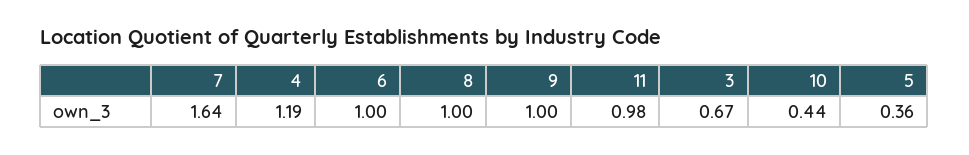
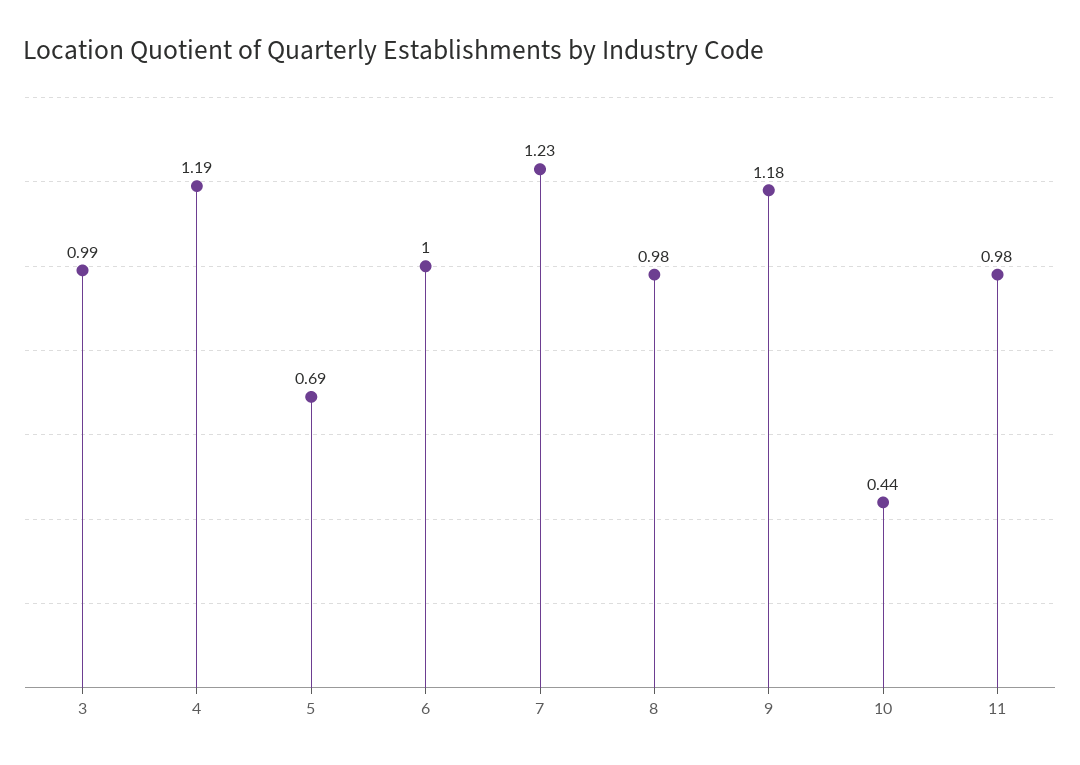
7: 1.64 -> 1.23
8: 1 -> 0.98
9: 1 -> 1.18
3: 0.67 -> 0.99
5: 0.36 -> 0.69

